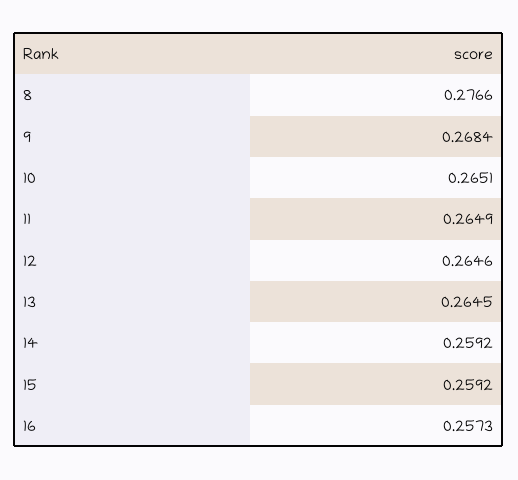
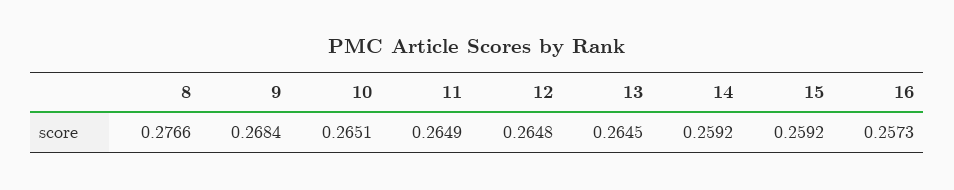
12: 0.2646 -> 0.2648

